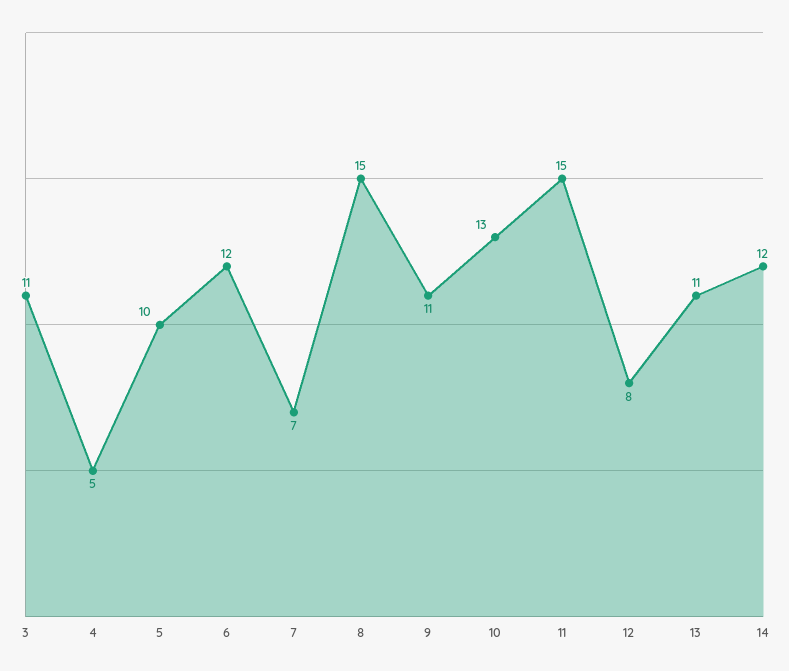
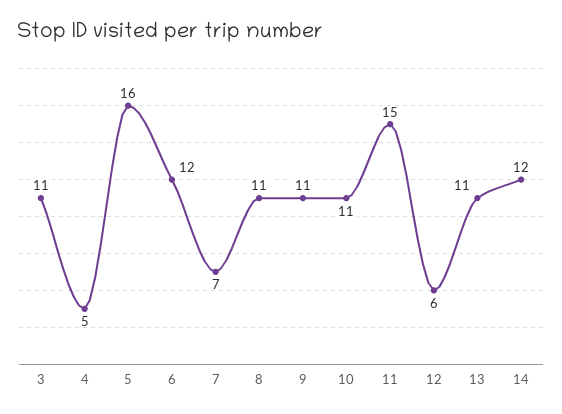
5: 10 -> 16
8: 15 -> 11
10: 13 -> 11
12: 8 -> 6

